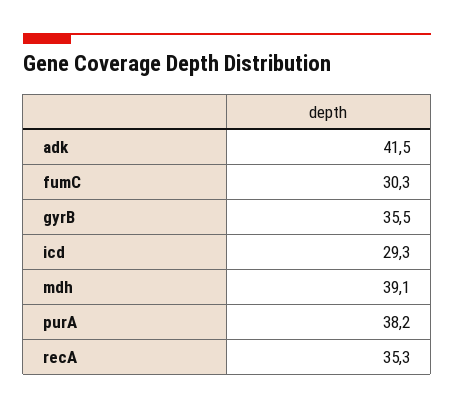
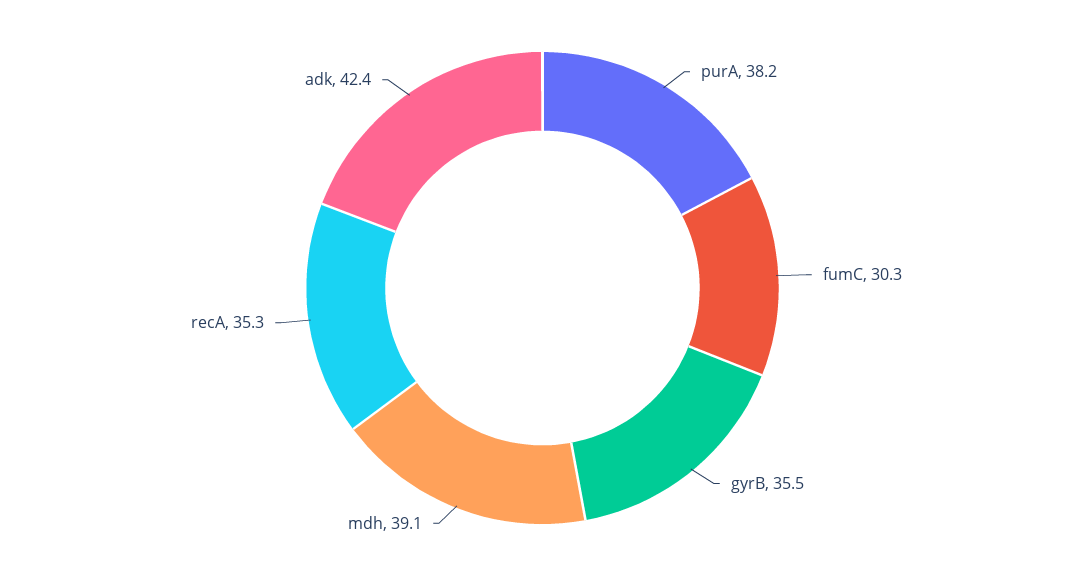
adk: 41.5 -> 42.4
icd: 29.3 -> none

